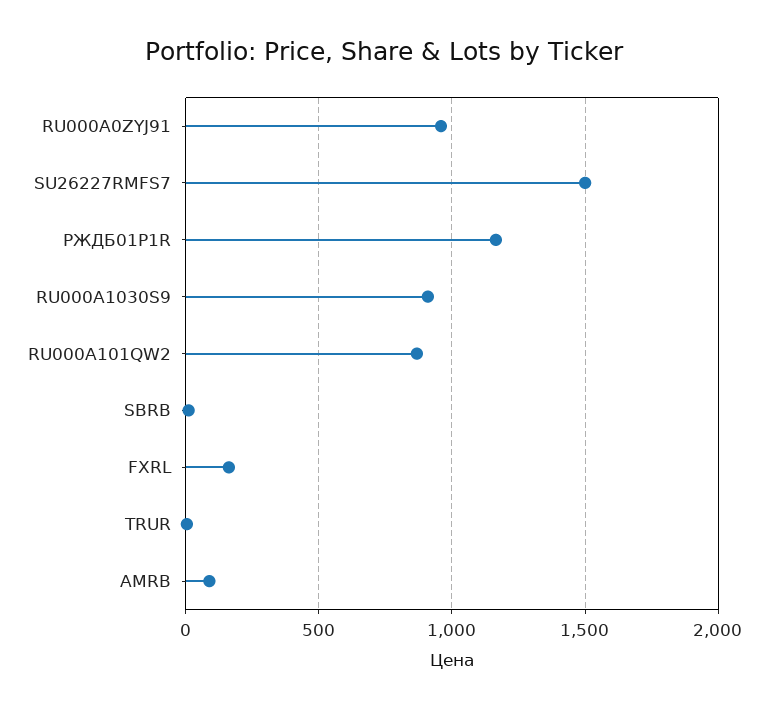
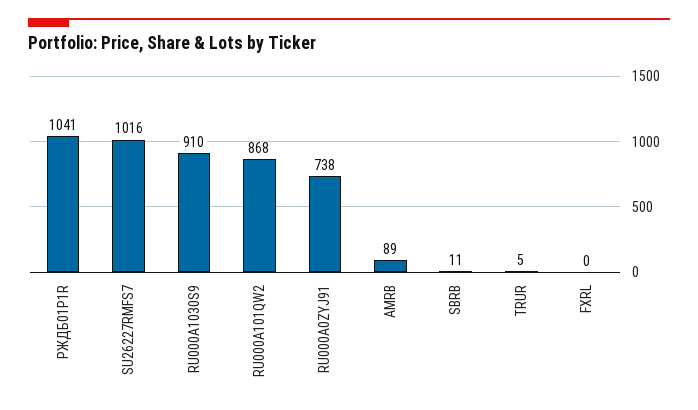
RU000A0ZYJ91: 950 -> 738
SU26227RMFS7: 1500 -> 1016
РЖДБ01Р1R: 1150 -> 1041
FXRL: 150 -> 0

